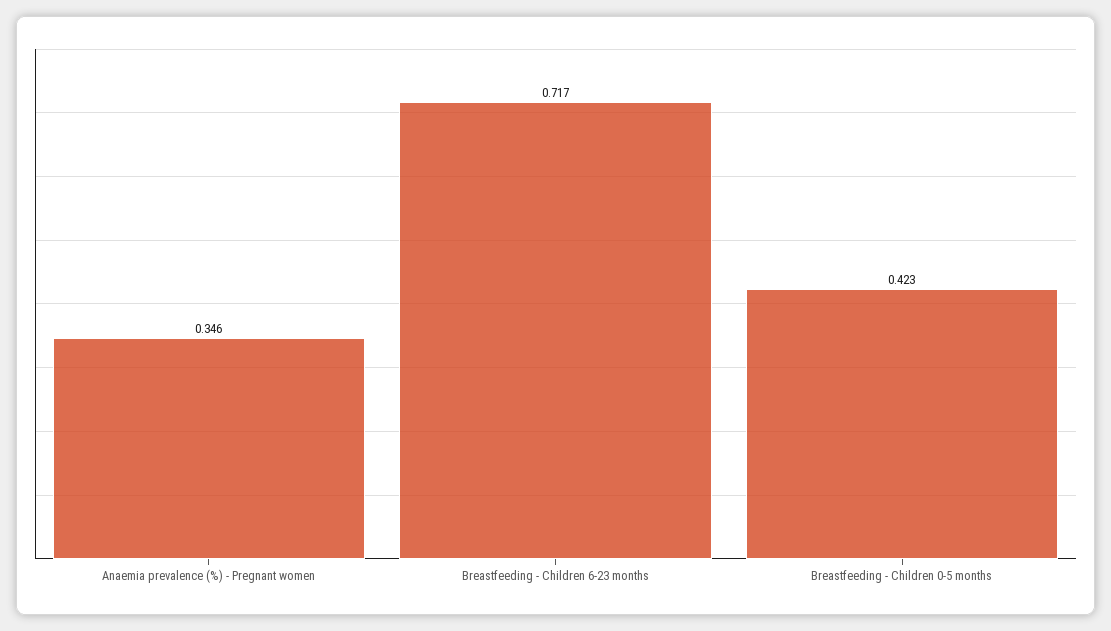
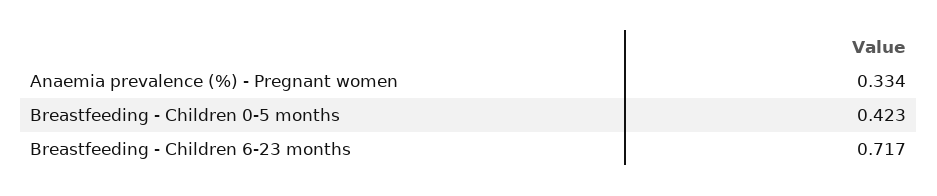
Anaemia prevalence (%) - Pregnant women: 0.346 -> 0.334

